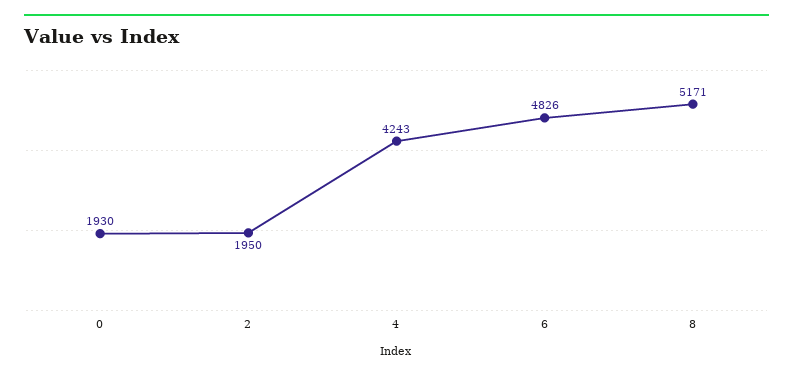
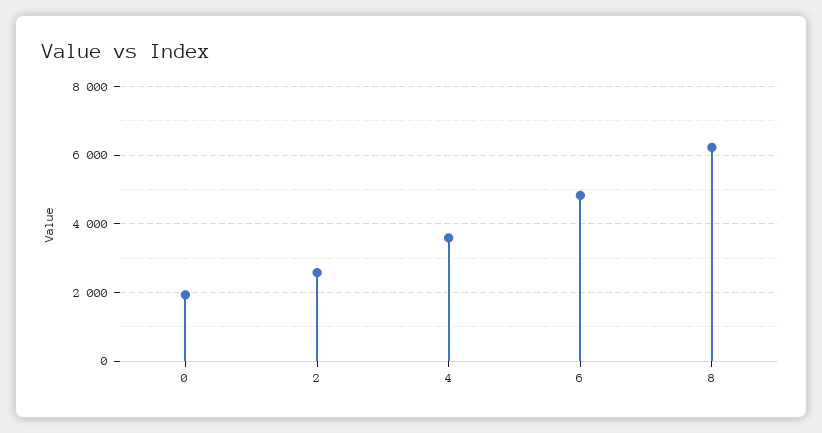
2: 1950 -> 2600
4: 4243 -> 3600
8: 5171 -> 6200

